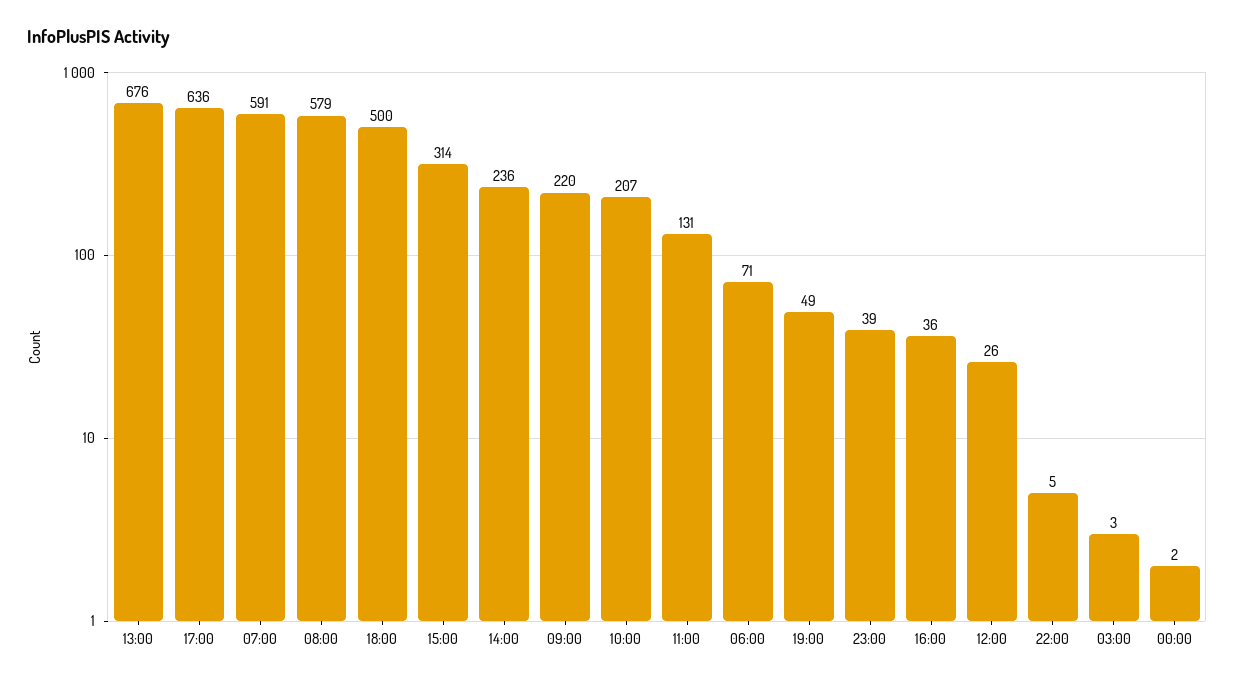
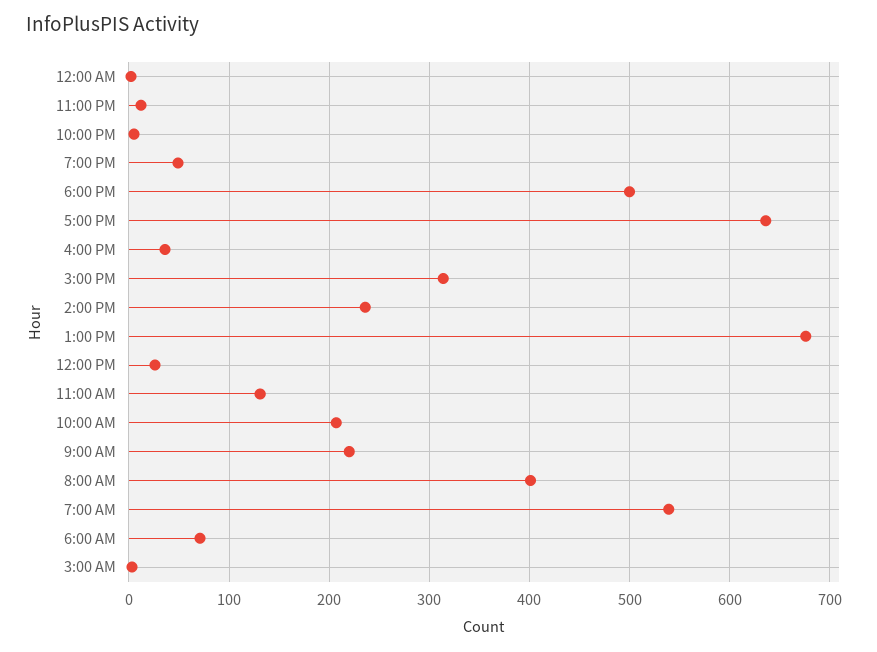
07:00: 591 -> 540
08:00: 579 -> 400
23:00: 39 -> 10

